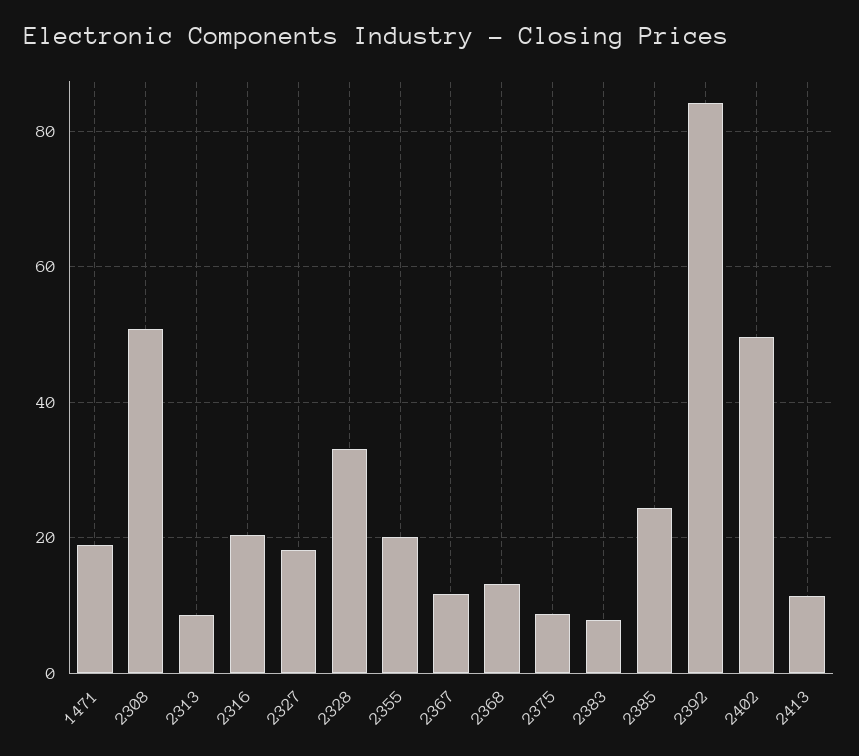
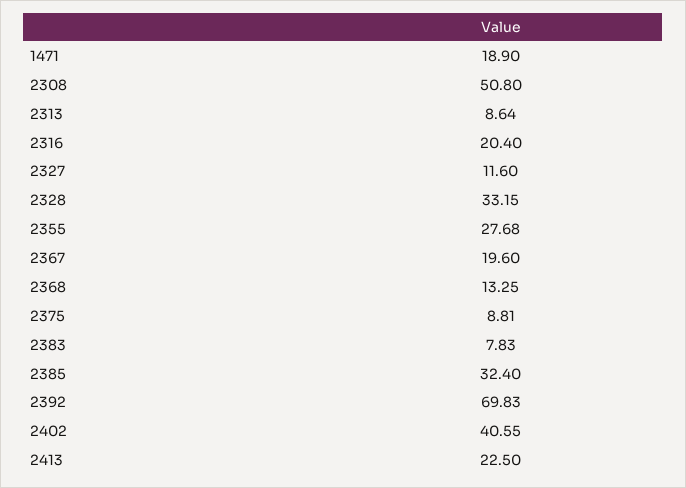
2327: 18 -> 11.6
2355: 20 -> 27.68
2367: 12 -> 19.6
2385: 24 -> 32.4
2392: 84 -> 69.83
2402: 50 -> 40.55
2413: 12 -> 22.5

